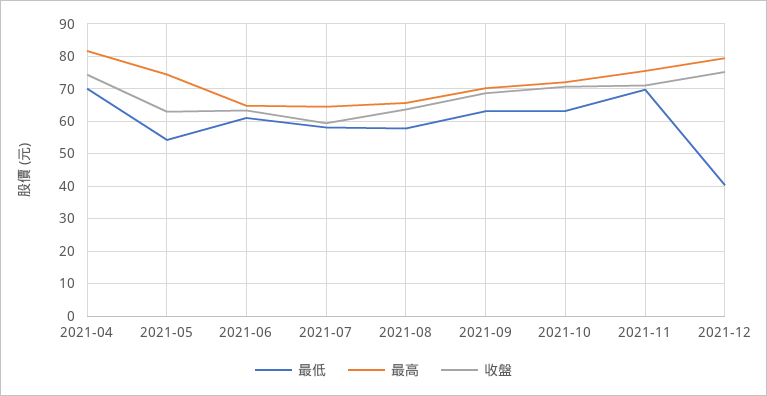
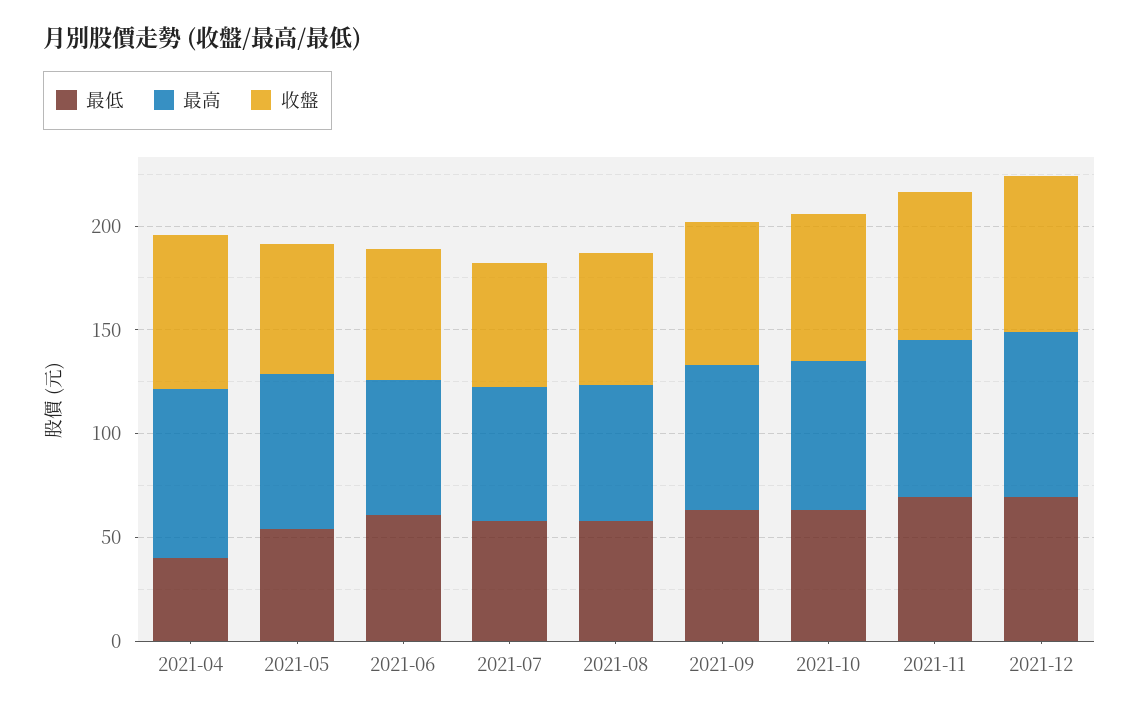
最低, 2021-04: 70 -> 40
最低, 2021-12: 40 -> 70

